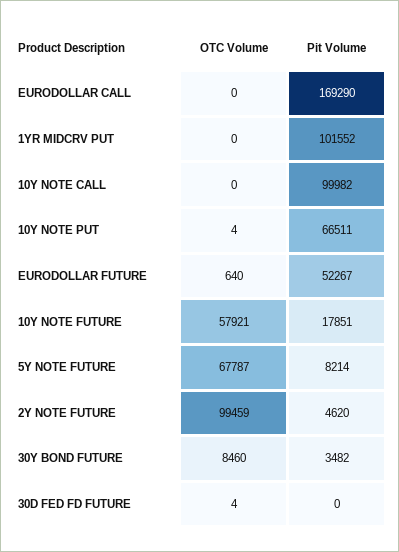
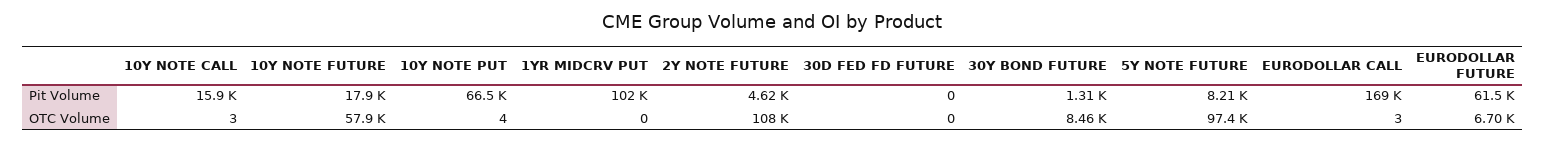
OTC Volume, EURODOLLAR CALL: 0 -> 3
OTC Volume, 10Y NOTE CALL: 0 -> 3
Pit Volume, 10Y NOTE CALL: 99982 -> 15900
OTC Volume, EURODOLLAR FUTURE: 640 -> 6700
Pit Volume, EURODOLLAR FUTURE: 52267 -> 61500
OTC Volume, 5Y NOTE FUTURE: 67787 -> 97400
OTC Volume, 2Y NOTE FUTURE: 99459 -> 108000
Pit Volume, 30Y BOND FUTURE: 3482 -> 1310
OTC Volume, 30D FED FD FUTURE: 4 -> 0

